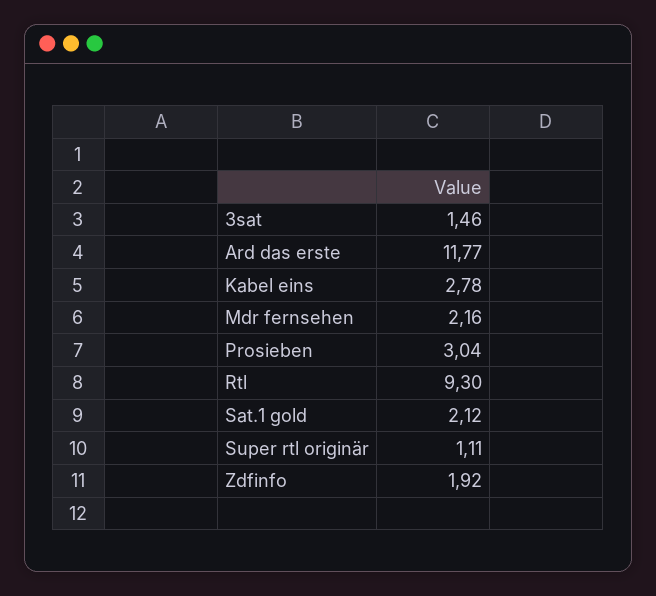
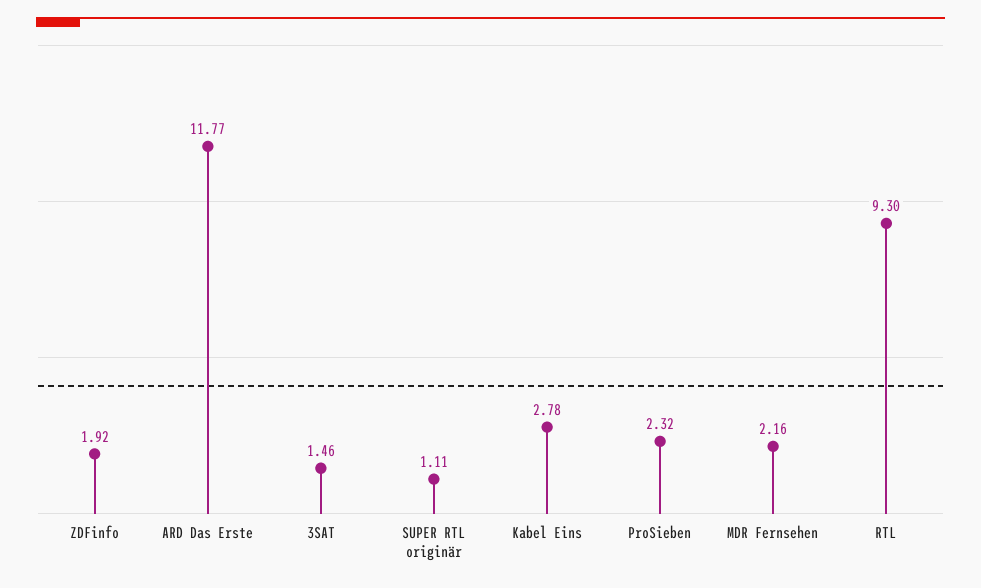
Prosieben: 3.04 -> 2.32
Sat.1 gold: 2.12 -> none

